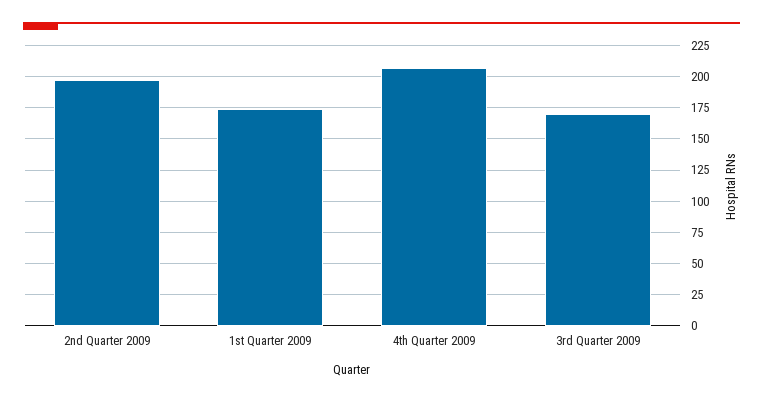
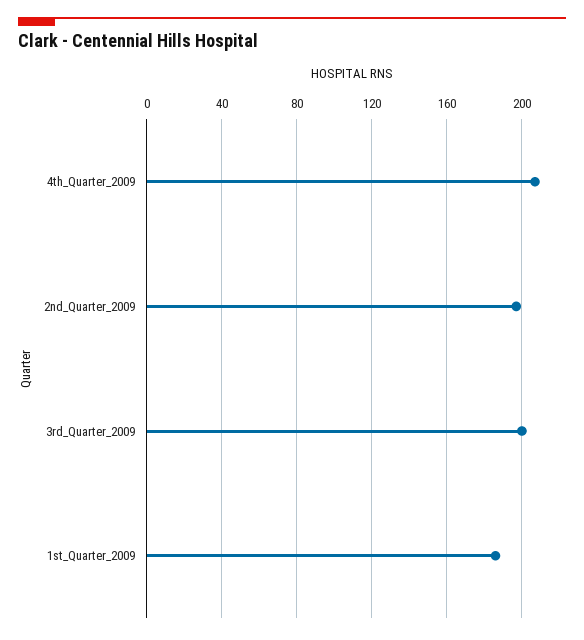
1st Quarter 2009: 175 -> 185
3rd Quarter 2009: 170 -> 200

